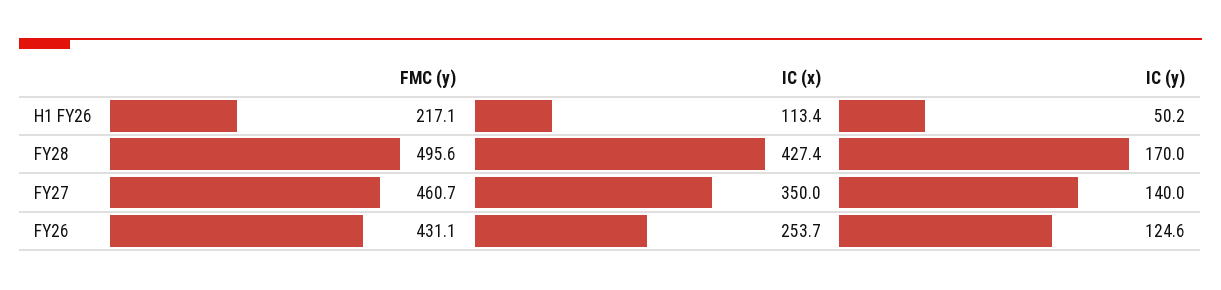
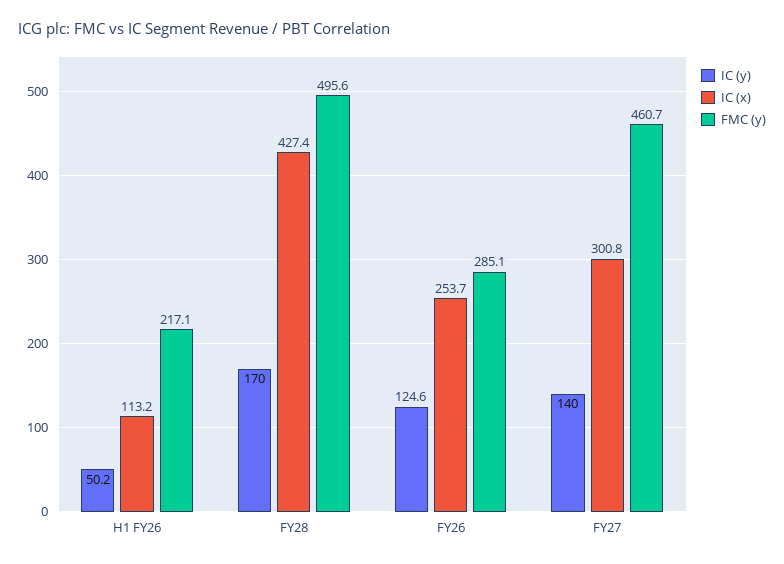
IC (x), H1 FY26: 113.4 -> 113.2
IC (x), FY27: 350 -> 300.8
FMC (y), FY26: 431.1 -> 285.1

